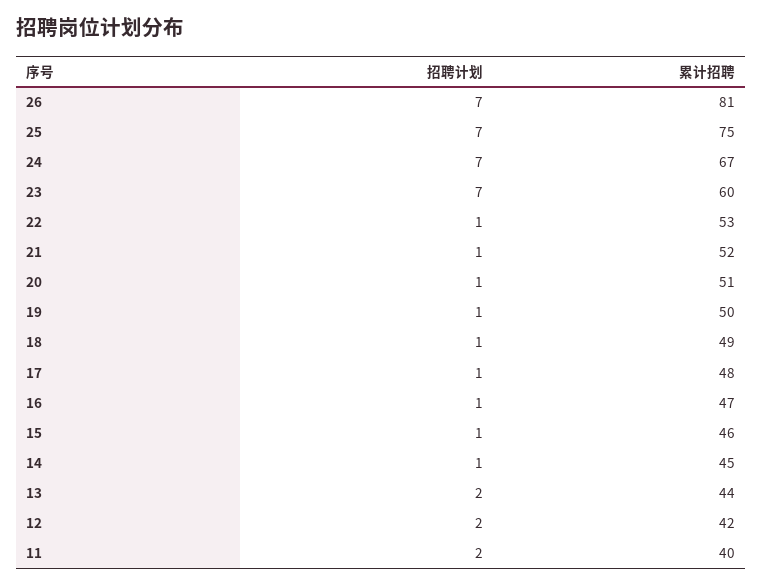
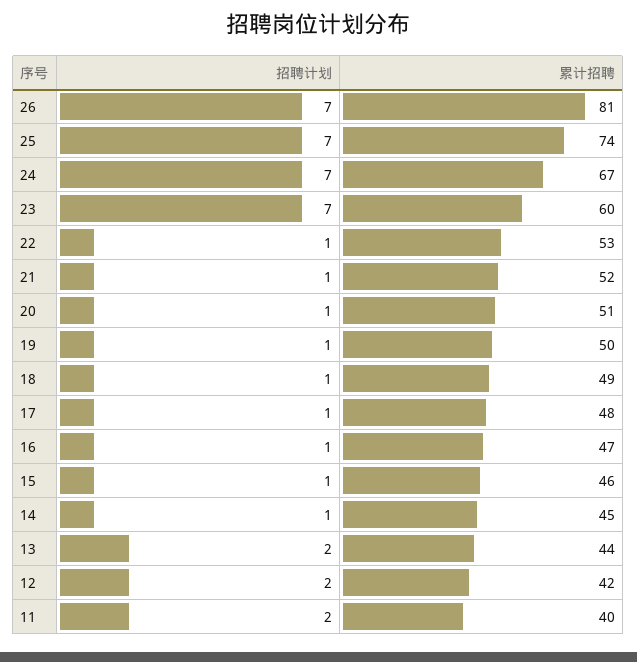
累计招聘, 25: 75 -> 74

